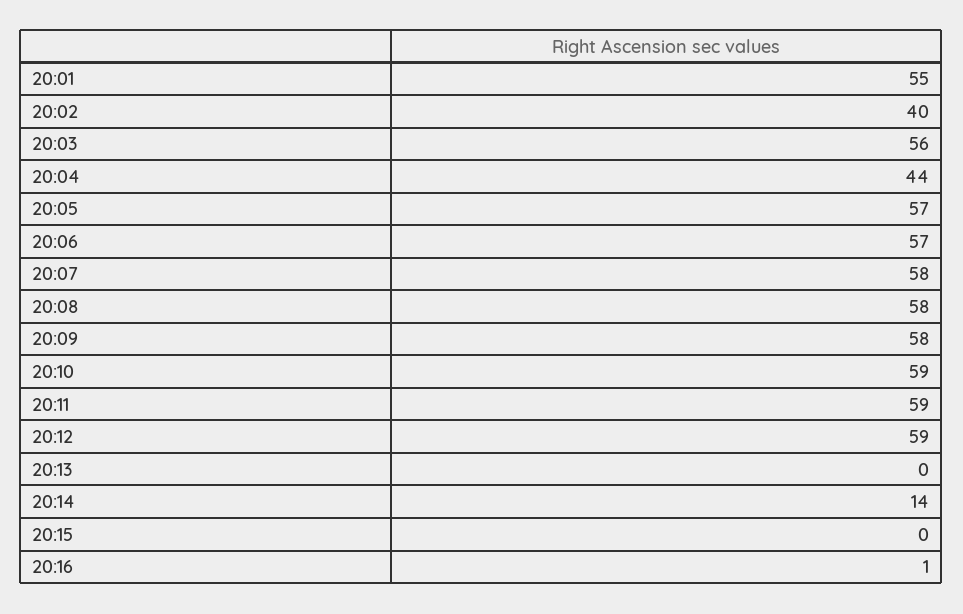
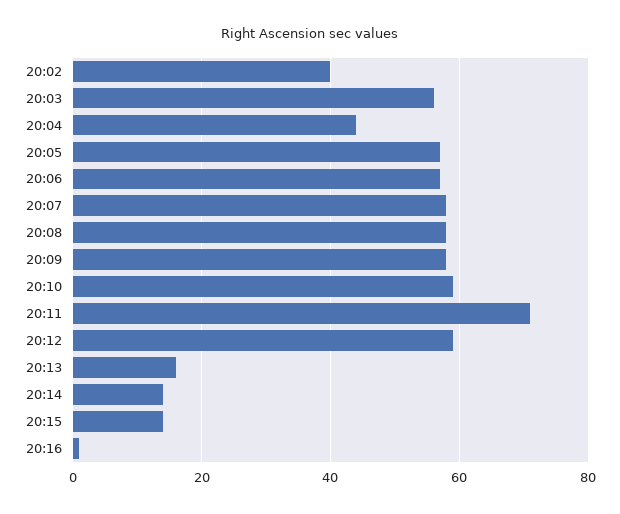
20:01: 55 -> none
20:11: 59 -> 70
20:13: 0 -> 15
20:15: 0 -> 15

